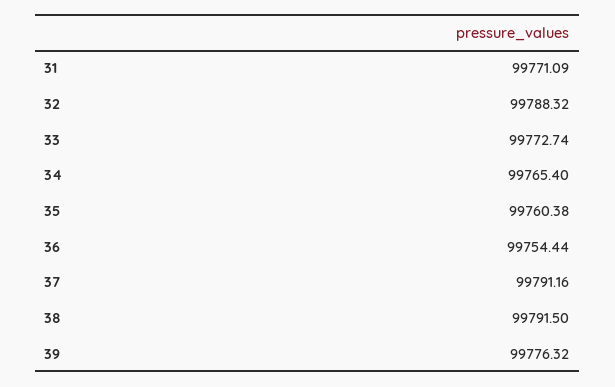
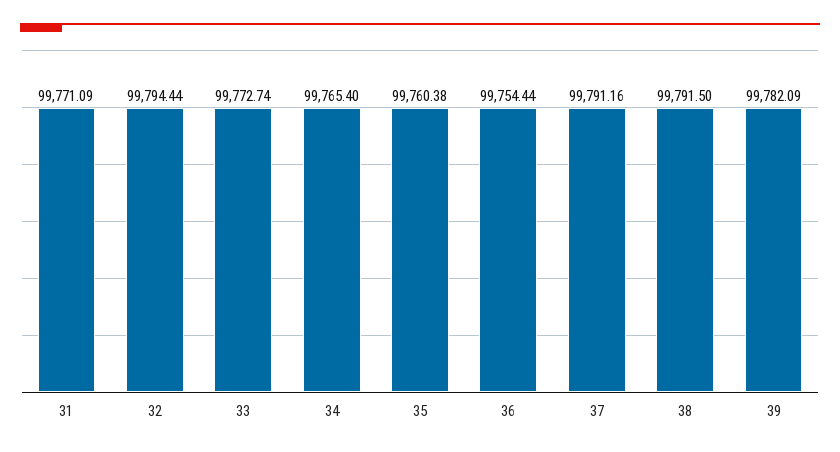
32: 99788.32 -> 99794.44
39: 99776.32 -> 99782.09

